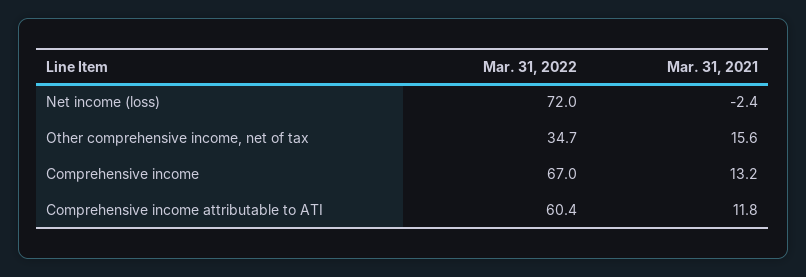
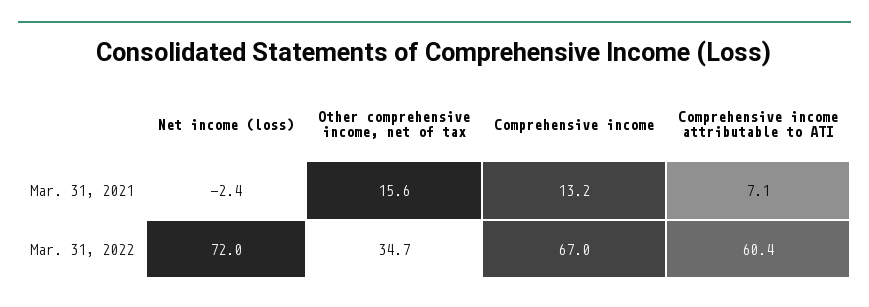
Mar. 31, 2021, Comprehensive income attributable to ATI: 11.8 -> 7.1

